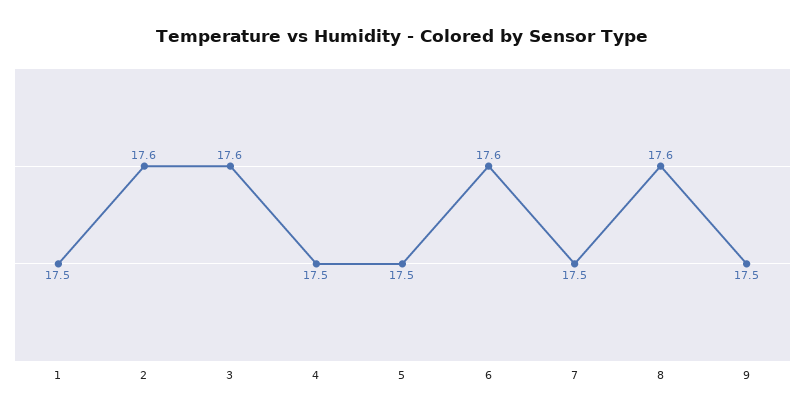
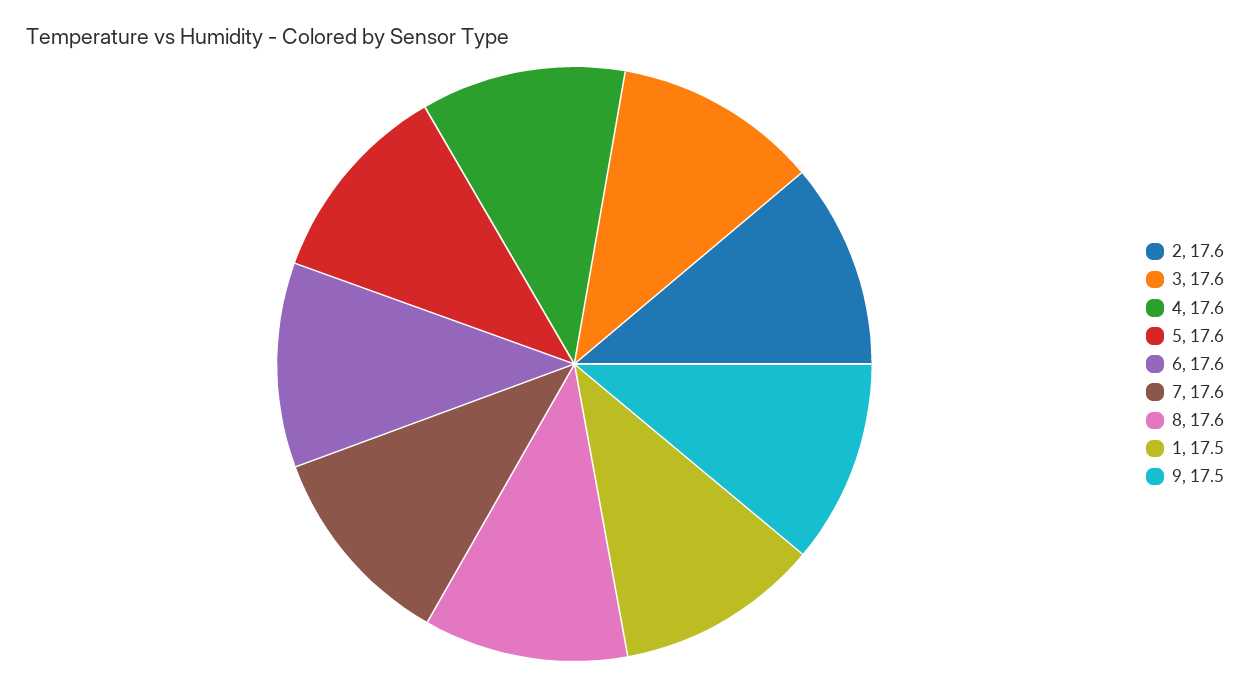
4: 17.5 -> 17.6
5: 17.5 -> 17.6
7: 17.5 -> 17.6

